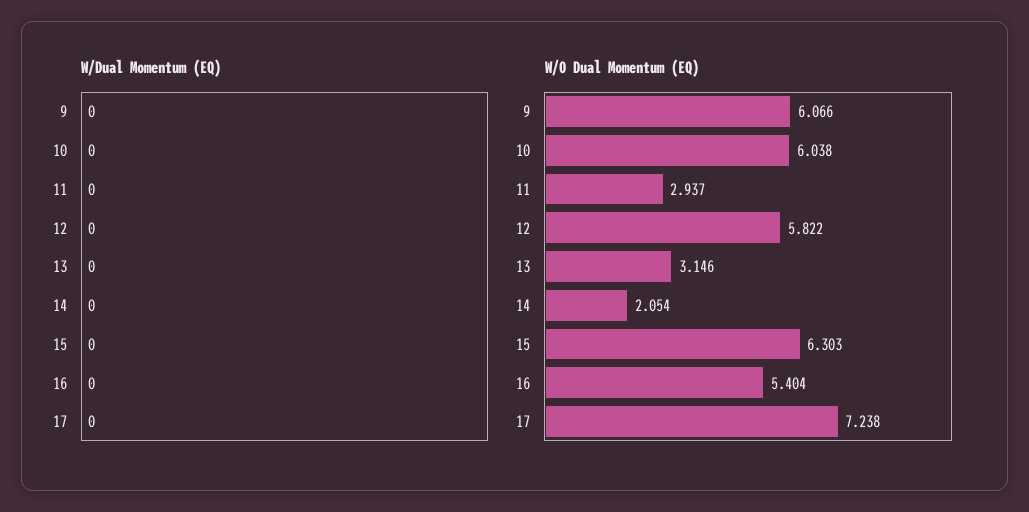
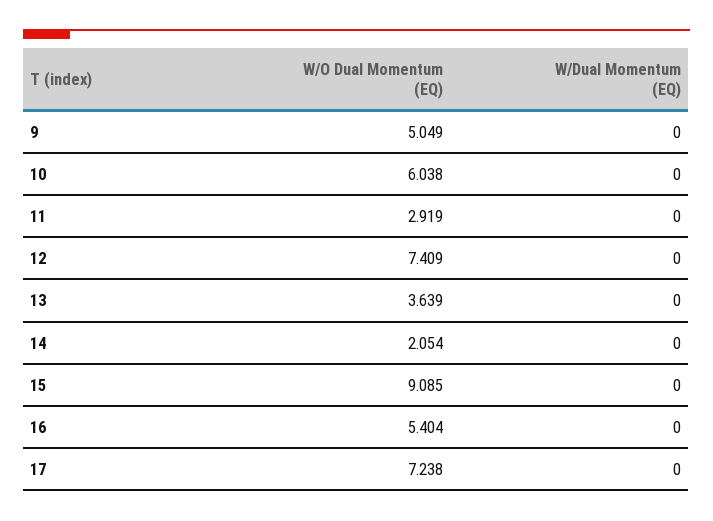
W/O Dual Momentum (EQ), 9: 6.066 -> 5.049
W/O Dual Momentum (EQ), 11: 2.937 -> 2.919
W/O Dual Momentum (EQ), 12: 5.822 -> 7.409
W/O Dual Momentum (EQ), 13: 3.146 -> 3.639
W/O Dual Momentum (EQ), 15: 6.303 -> 9.085

